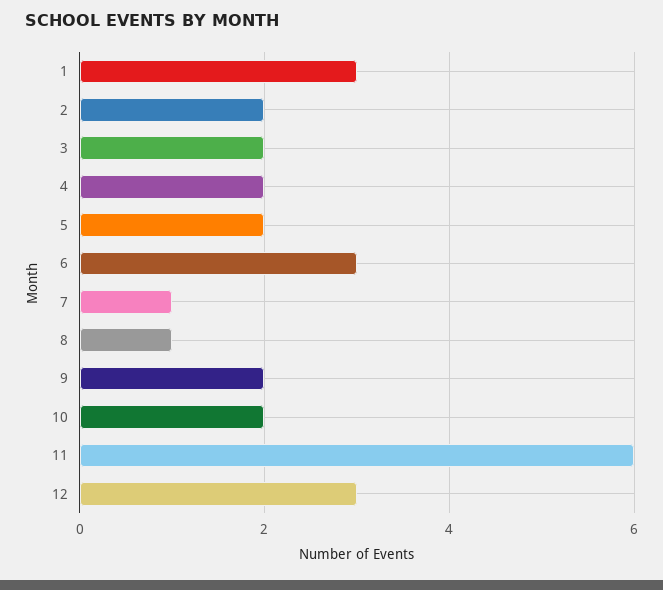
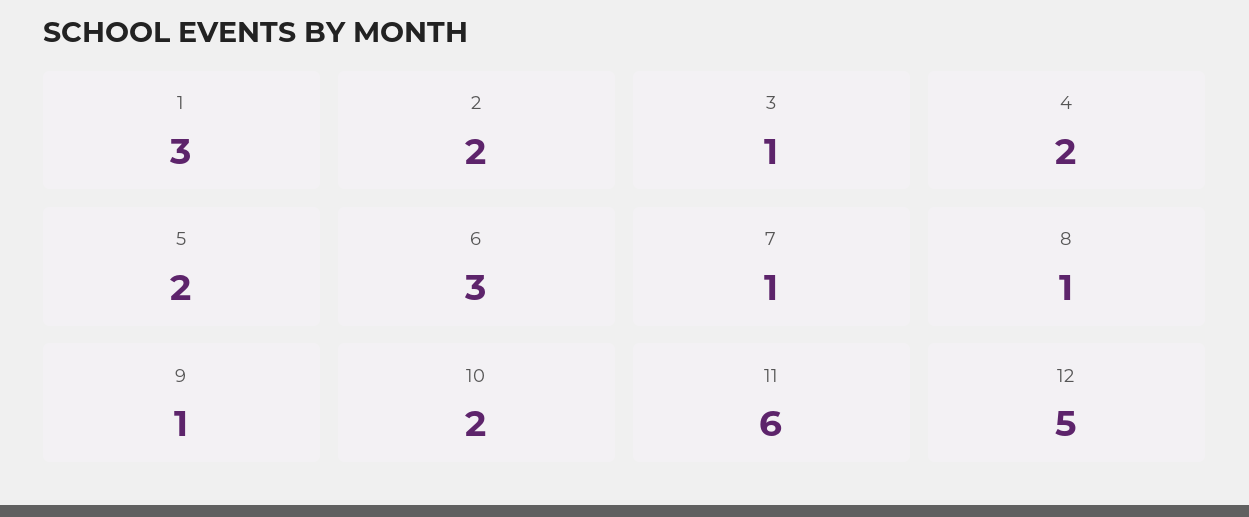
3: 2 -> 1
9: 2 -> 1
12: 3 -> 5

